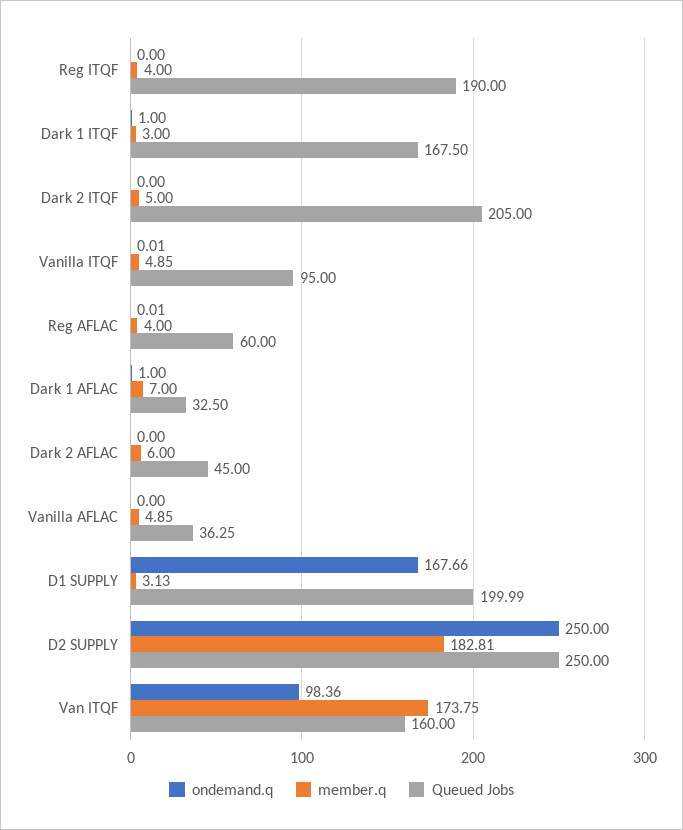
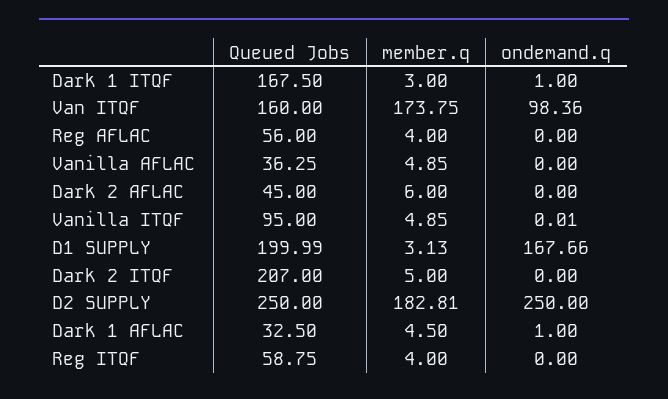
Queued Jobs, Reg ITQF: 190 -> 58.75
Queued Jobs, Dark 2 ITQF: 205 -> 207
ondemand.q, Reg AFLAC: 0.01 -> 0
Queued Jobs, Reg AFLAC: 60 -> 56
member.q, Dark 1 AFLAC: 7 -> 4.5

